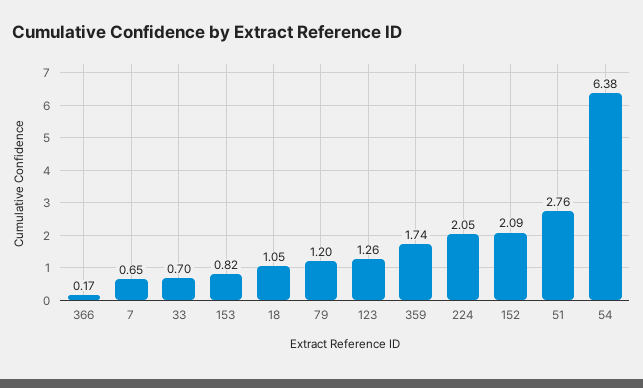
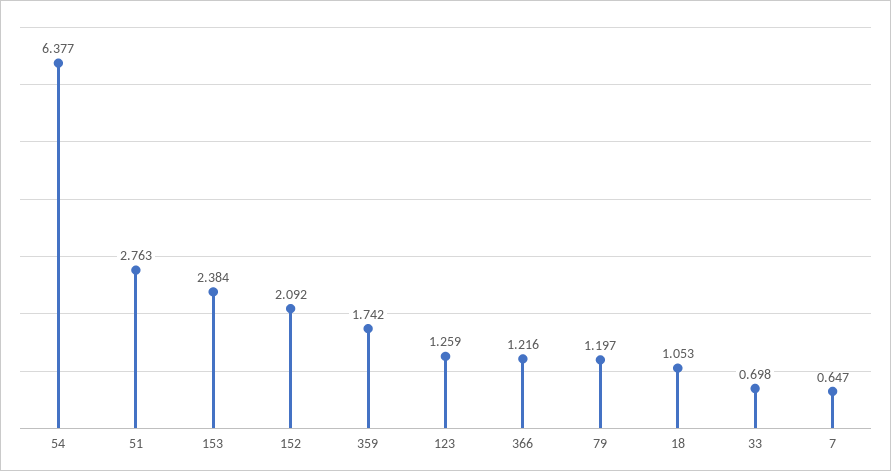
366: 0.17 -> 1.216
153: 0.82 -> 2.384
224: 2.05 -> none

